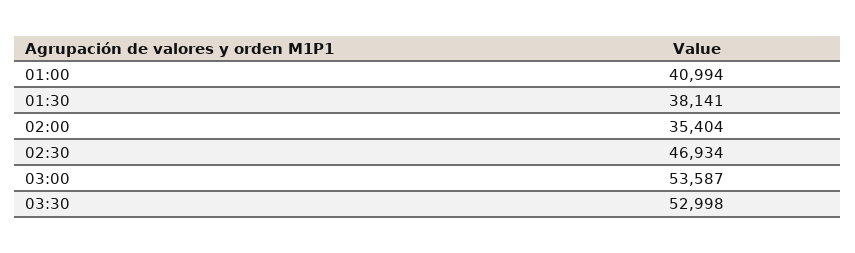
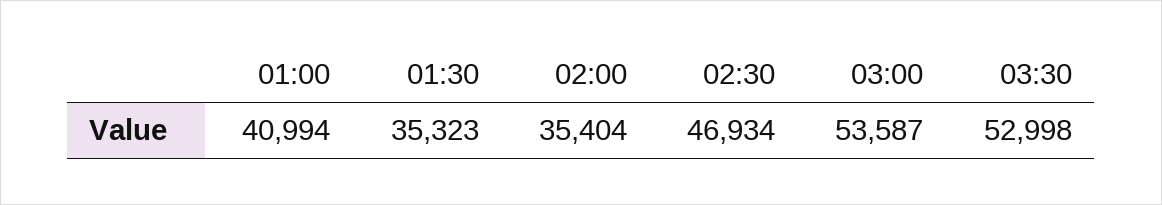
01:30: 38141 -> 35323

